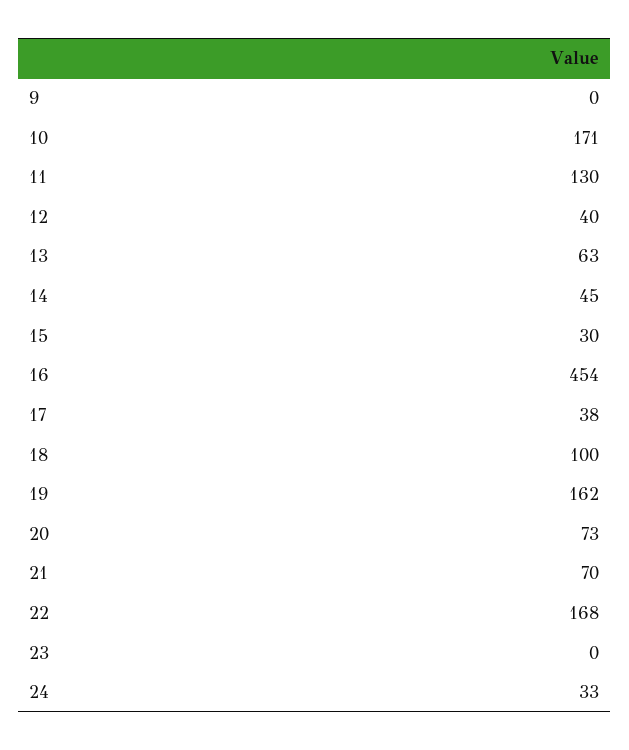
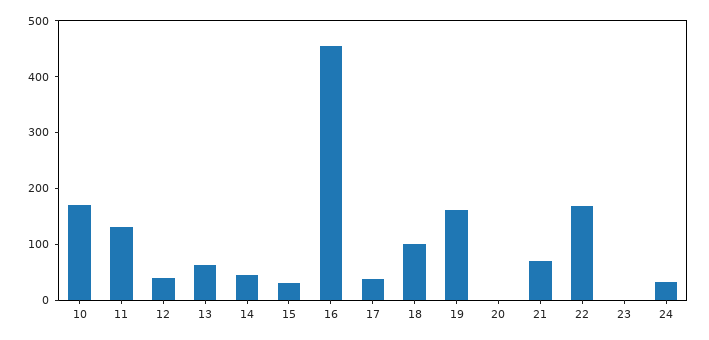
9: 0 -> none
20: 73 -> 0

